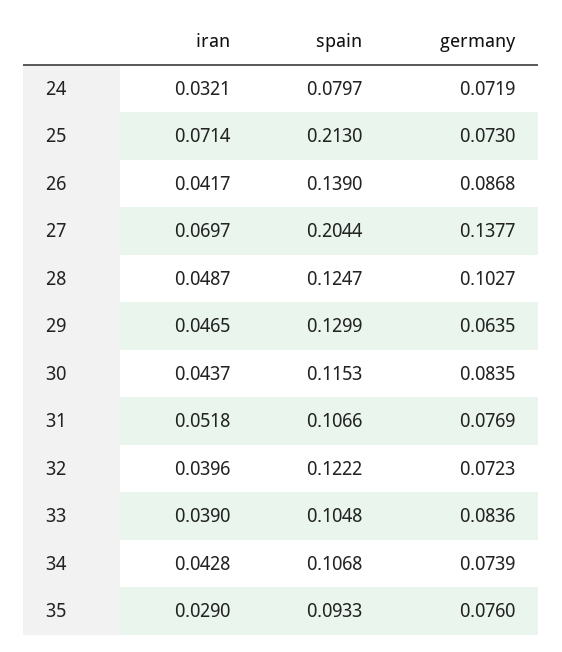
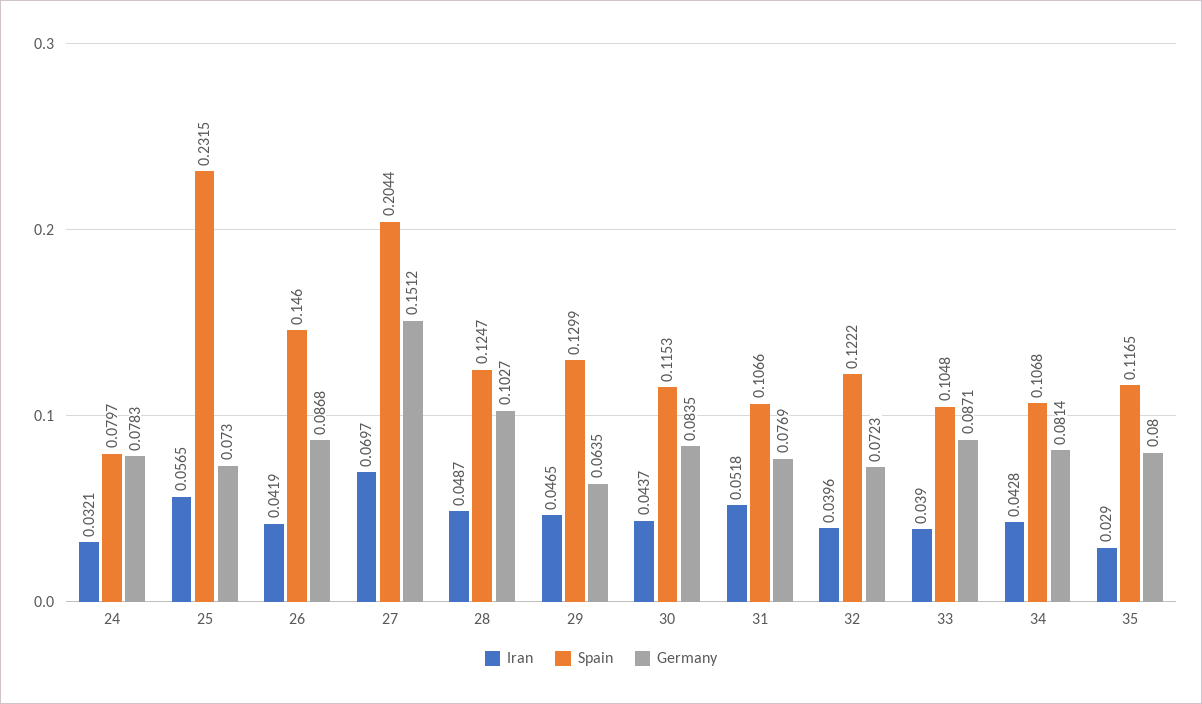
germany, 24: 0.0719 -> 0.0783
iran, 25: 0.0714 -> 0.0565
spain, 25: 0.213 -> 0.2315
iran, 26: 0.0417 -> 0.0419
spain, 26: 0.139 -> 0.146
germany, 27: 0.1377 -> 0.1512
germany, 33: 0.0836 -> 0.0871
germany, 34: 0.0739 -> 0.0814
spain, 35: 0.0933 -> 0.1165
germany, 35: 0.076 -> 0.08

